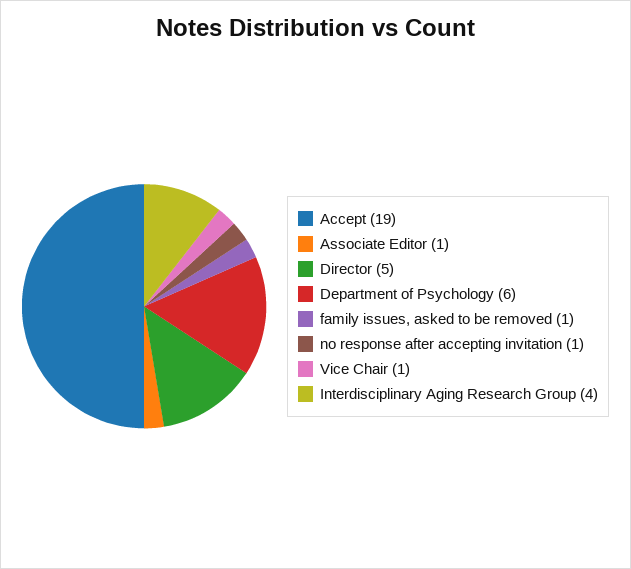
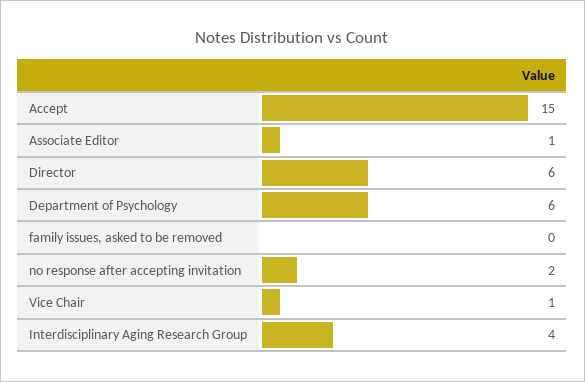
Accept: 19 -> 15
Director: 5 -> 6
family issues, asked to be removed: 1 -> 0
no response after accepting invitation: 1 -> 2

